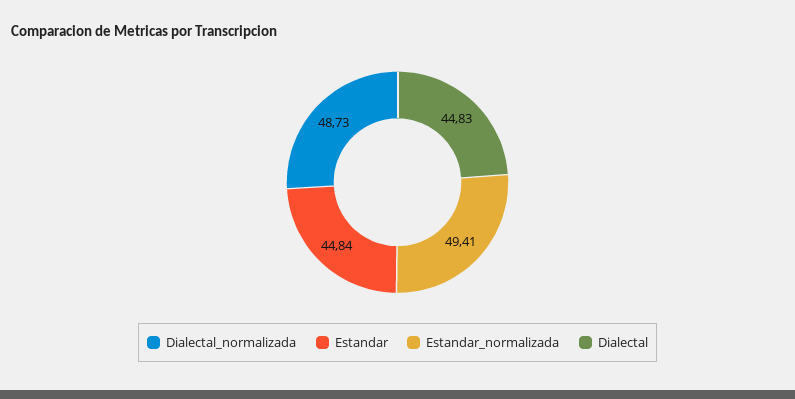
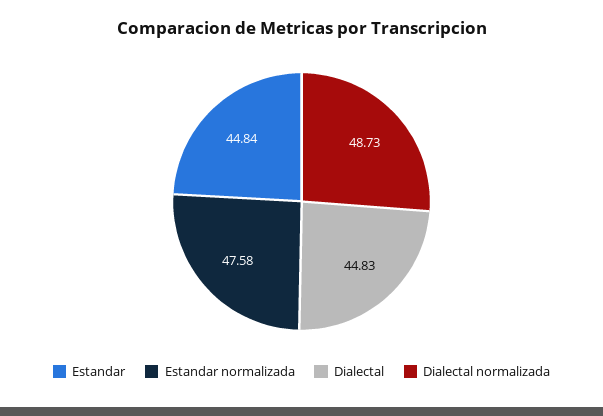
Estandar_normalizada: 49.41 -> 47.58

